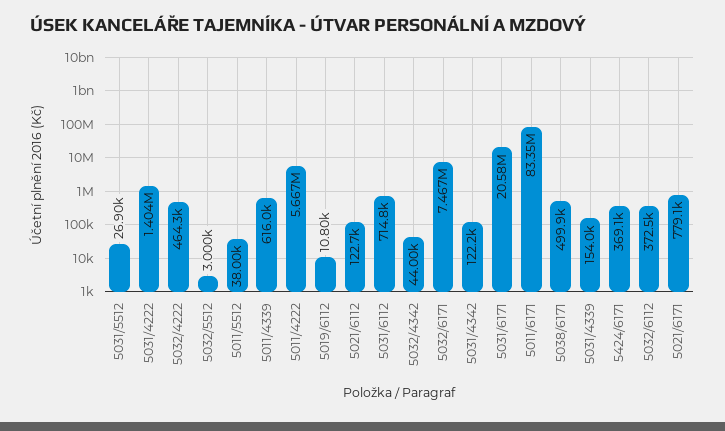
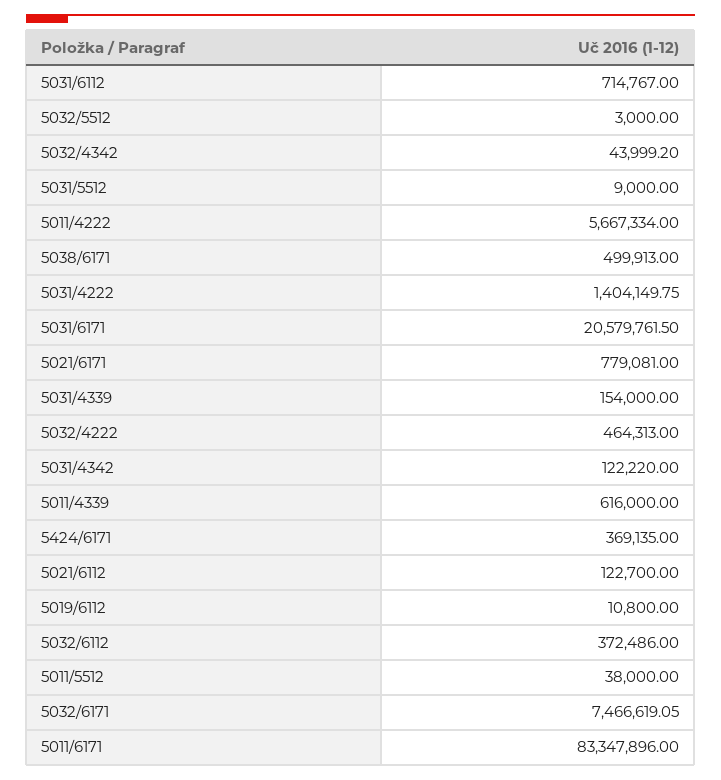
5031/5512: 26900 -> 9000

